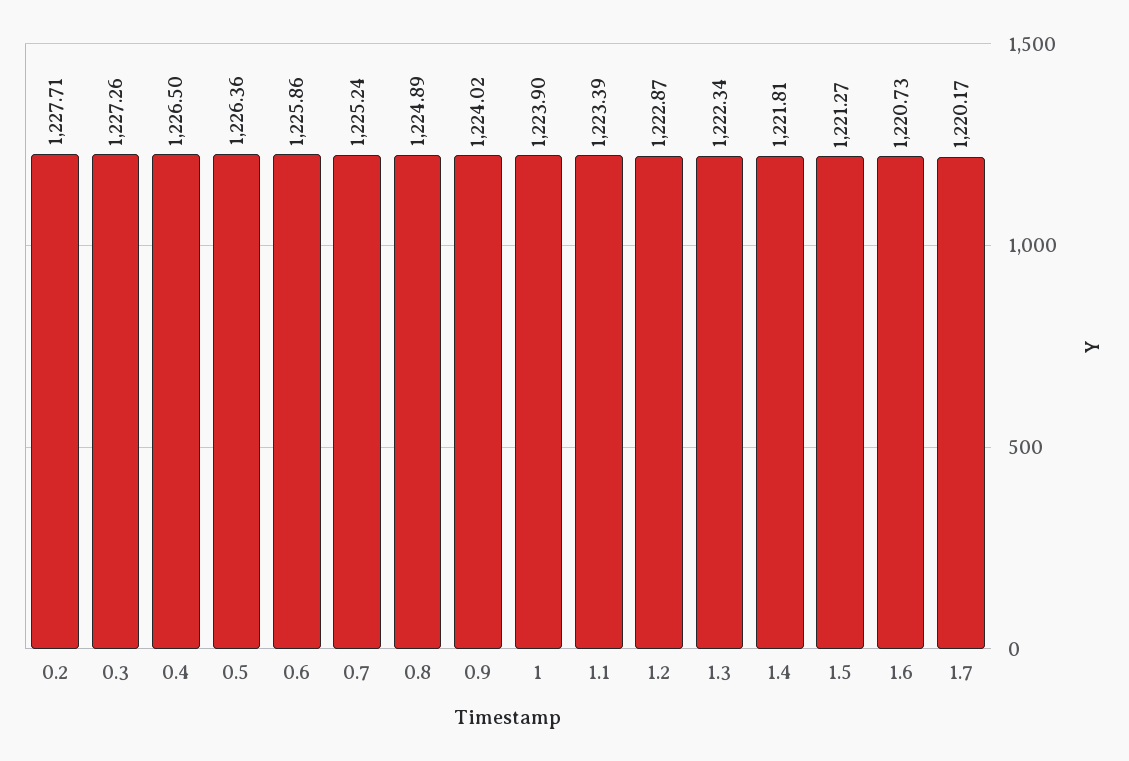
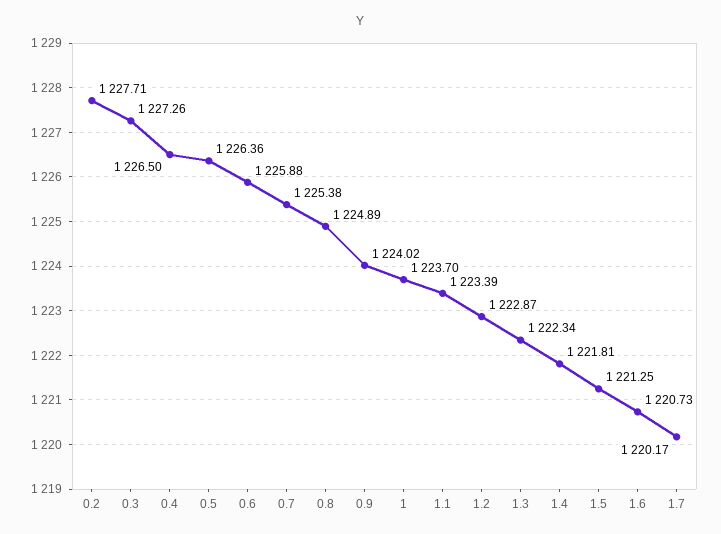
0.6: 1225.86 -> 1225.88
0.7: 1225.24 -> 1225.38
1: 1223.9 -> 1223.7
1.5: 1221.27 -> 1221.25

